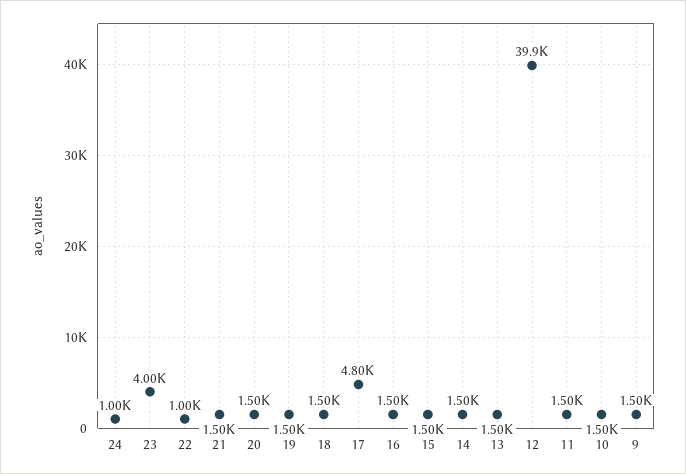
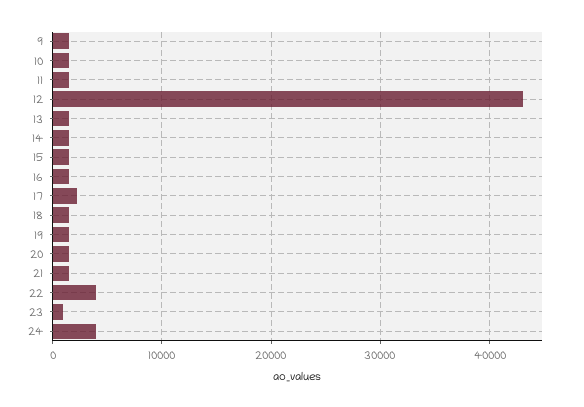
24: 1000 -> 4000
23: 4000 -> 1000
22: 1000 -> 4000
17: 4800 -> 2000
12: 39900 -> 43000

